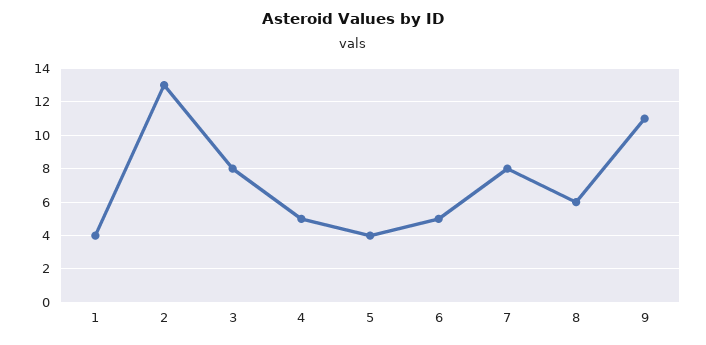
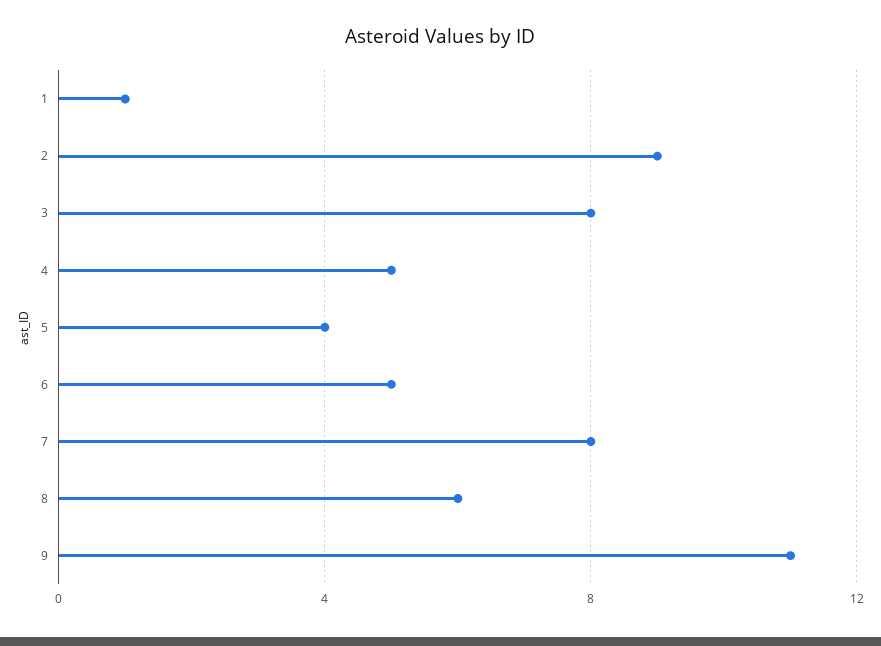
1: 4 -> 1
2: 13 -> 9

